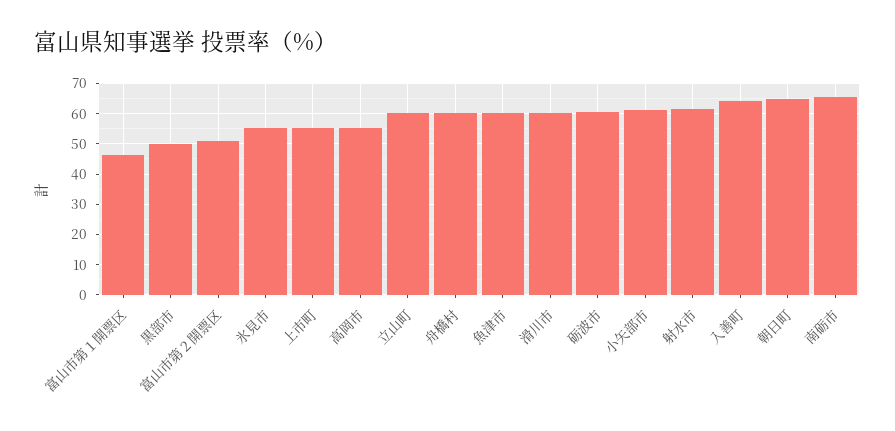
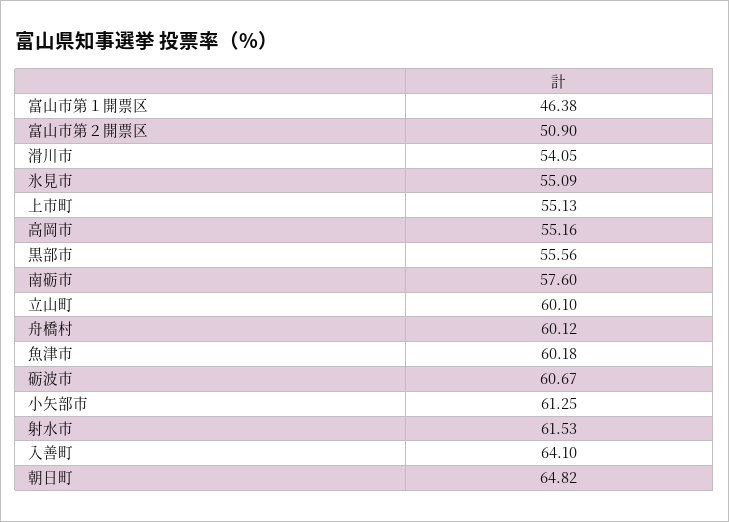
黒部市: 50 -> 55.56
滑川市: 60 -> 54.05
南砺市: 66 -> 57.6

